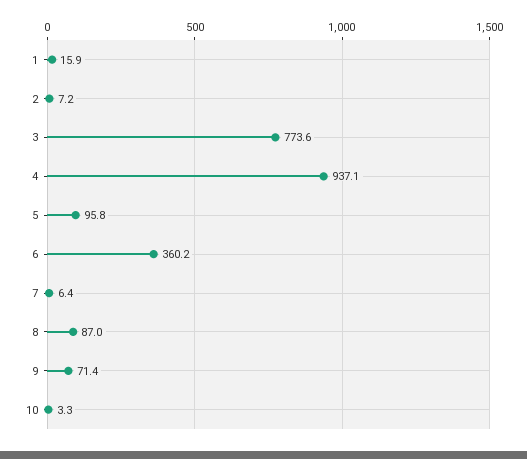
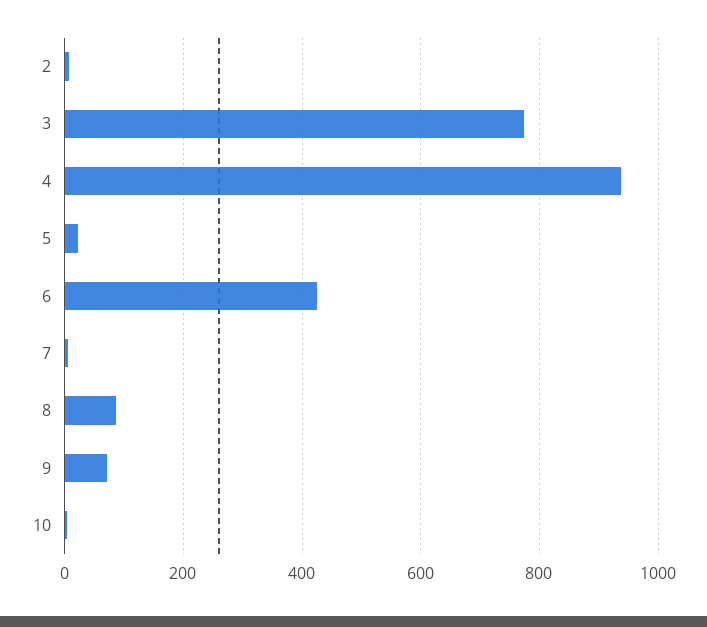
1: 15.9 -> none
5: 95.8 -> 20
6: 360.2 -> 420

